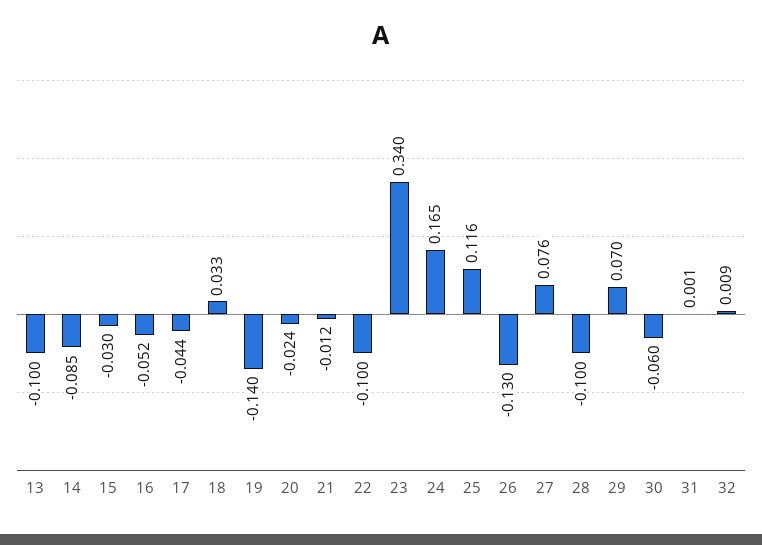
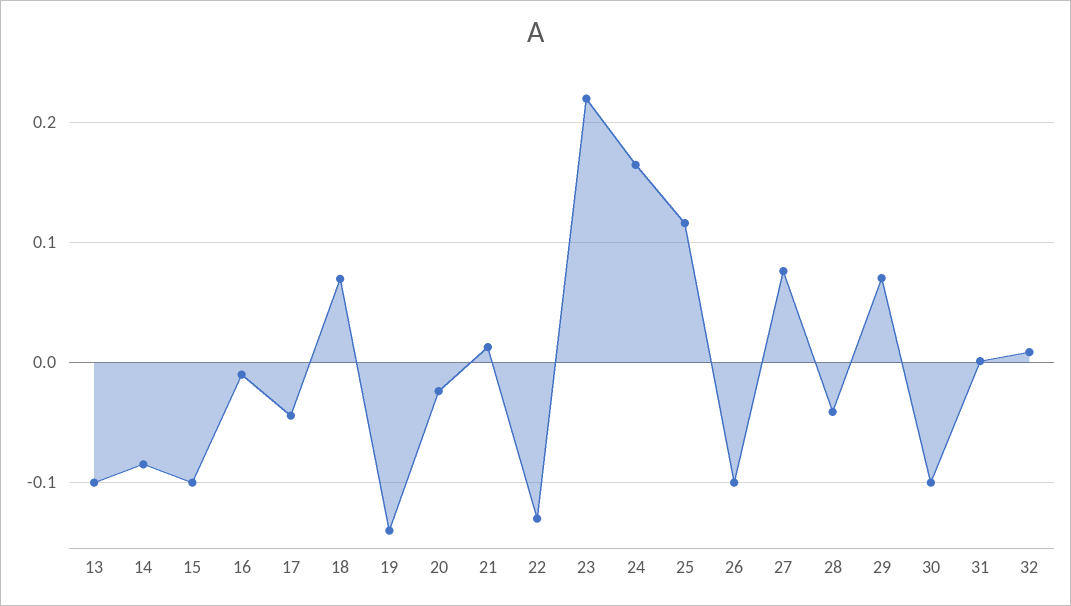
15: -0.03 -> -0.1
16: -0.052 -> -0.01
18: 0.033 -> 0.07
21: -0.012 -> 0.01
22: -0.1 -> -0.13
23: 0.34 -> 0.22
26: -0.13 -> -0.1
28: -0.1 -> -0.04
30: -0.06 -> -0.1

